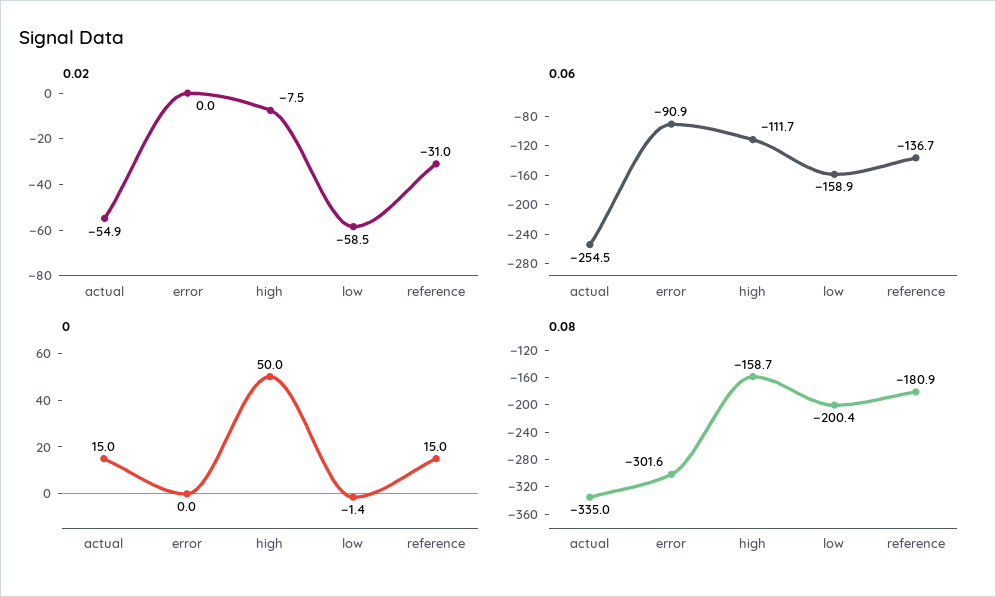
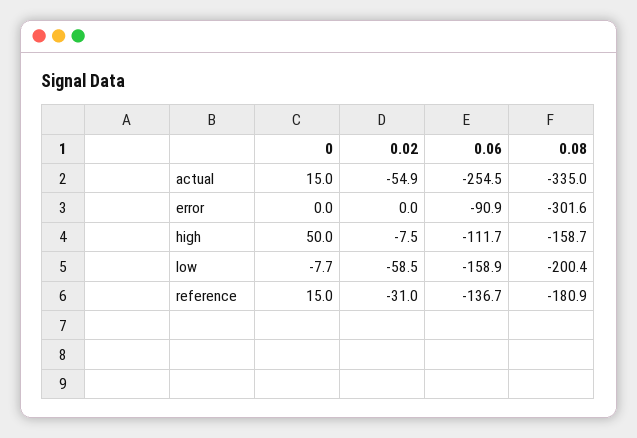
0, low: -1.4 -> -7.7

